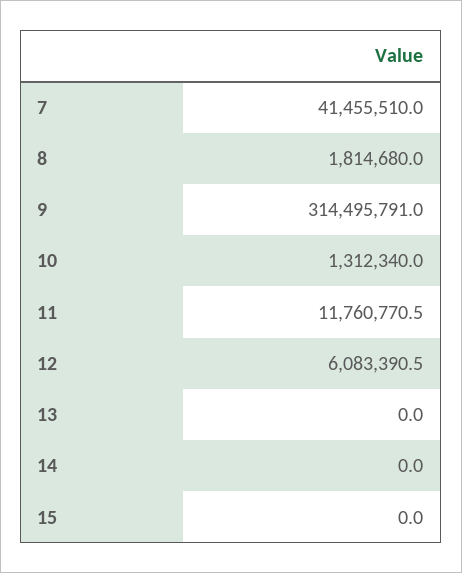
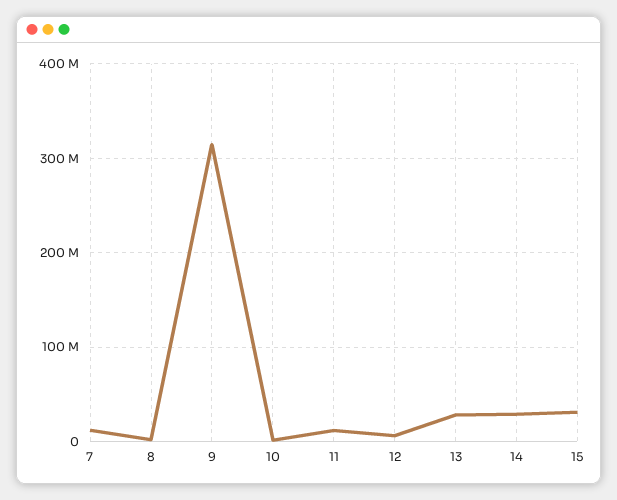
7: 41455510 -> 10000000
13: 0 -> 30000000
14: 0 -> 30000000
15: 0 -> 30000000

